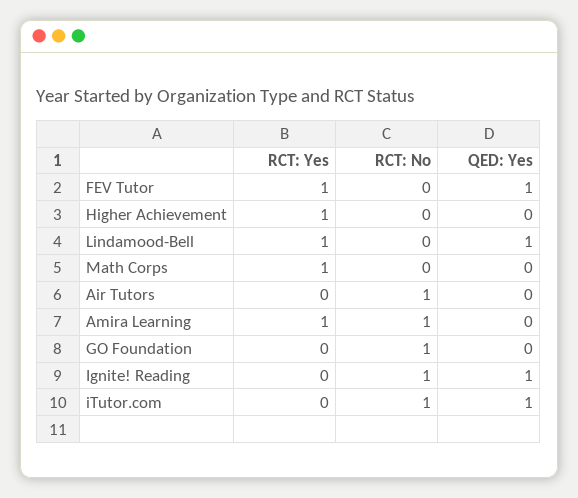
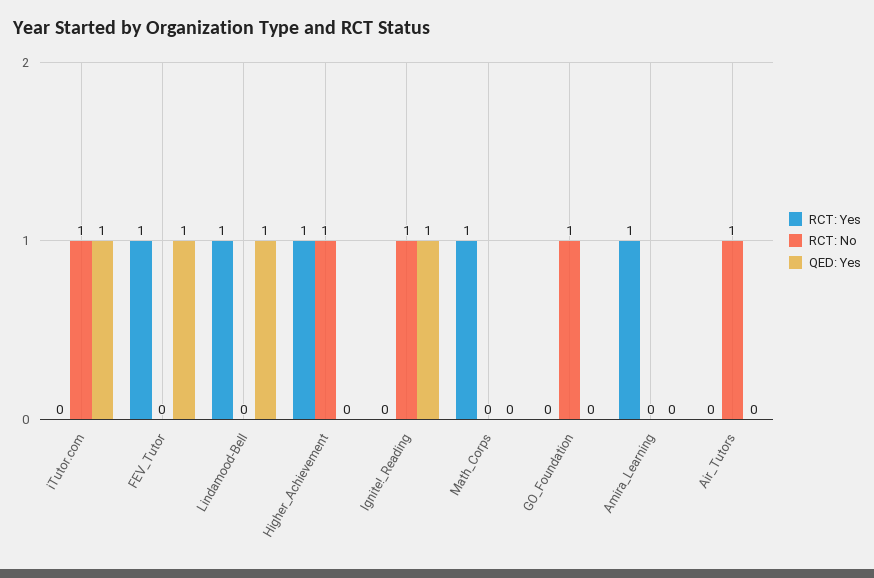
RCT: No, Higher Achievement: 0 -> 1
RCT: No, Amira Learning: 1 -> 0

